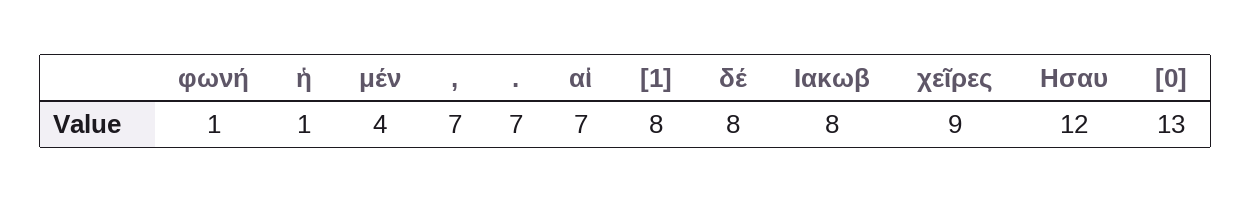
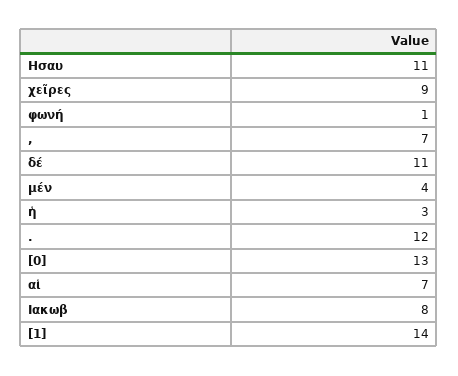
ἡ: 1 -> 3
.: 7 -> 12
[1]: 8 -> 14
δέ: 8 -> 11
Ησαυ: 12 -> 11

